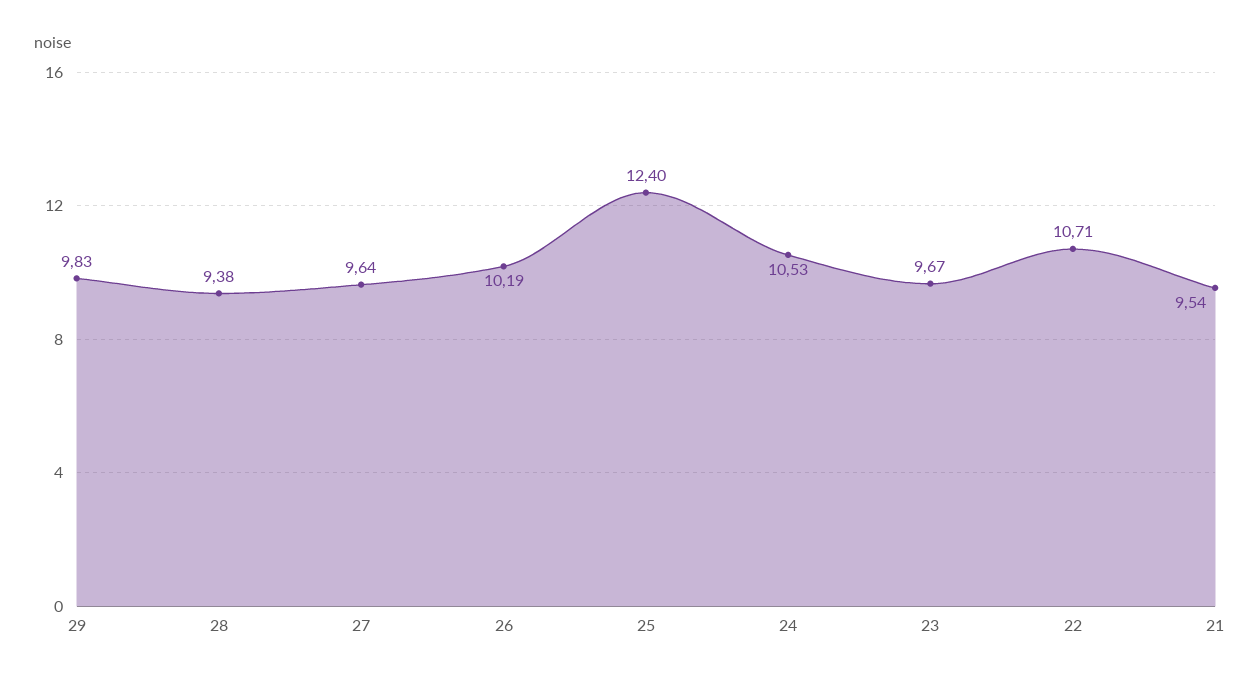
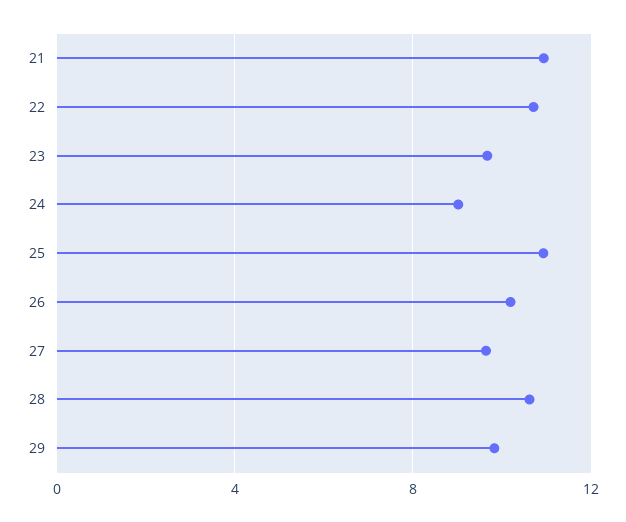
28: 9.38 -> 10.5
25: 12.4 -> 11
24: 10.53 -> 9
21: 9.54 -> 11

